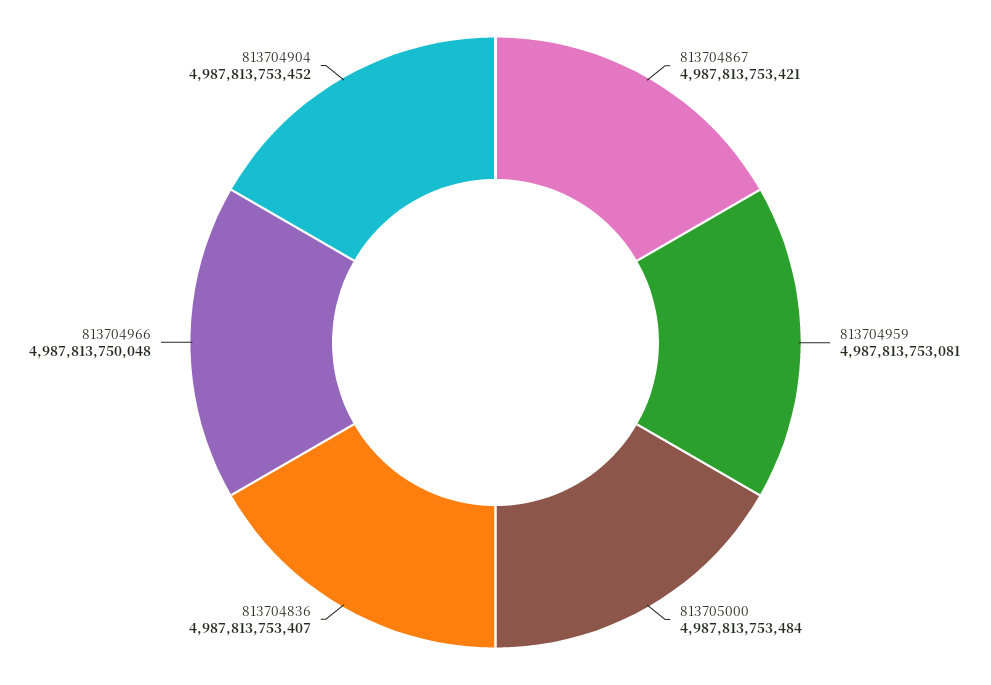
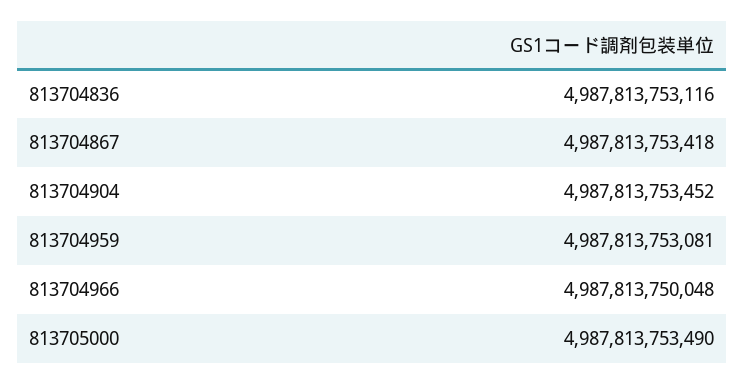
813704867: 4987813753421 -> 4987813753418
813705000: 4987813753484 -> 4987813753490
813704836: 4987813753407 -> 4987813753116

